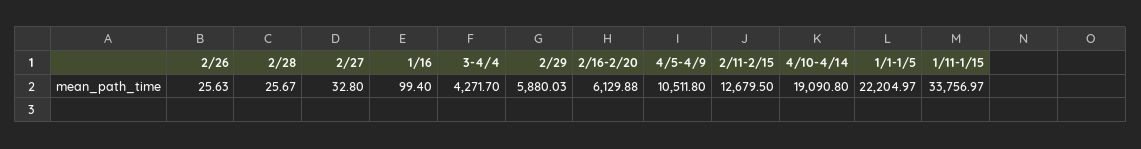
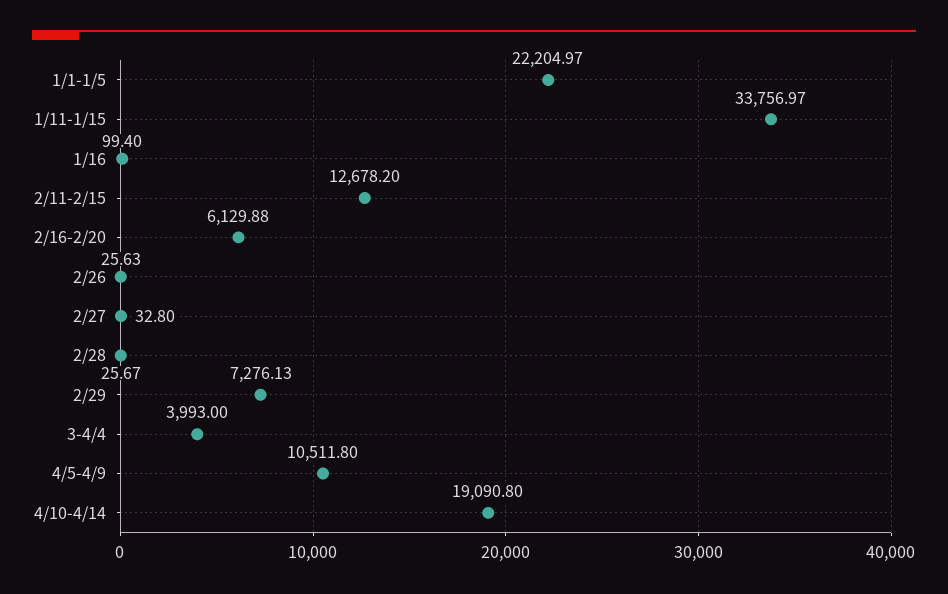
3-4/4: 4271.7 -> 3993
2/29: 5880.03 -> 7276.13
2/11-2/15: 12679.5 -> 12678.2

